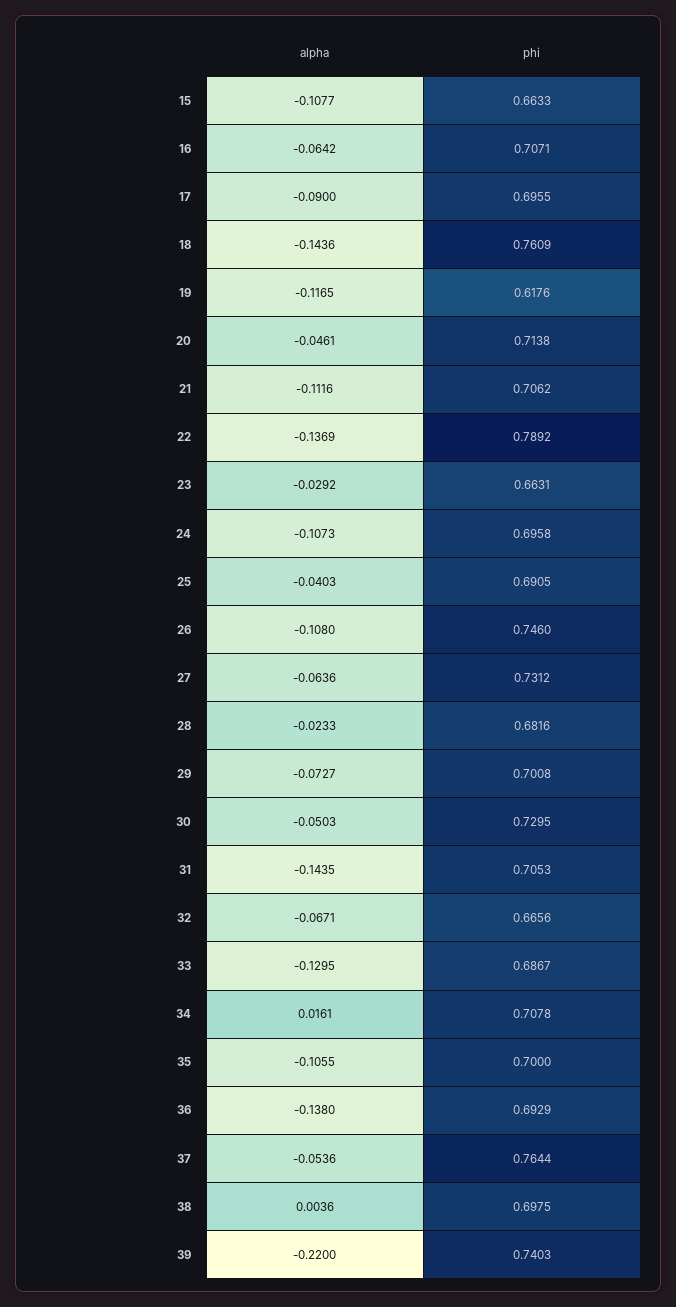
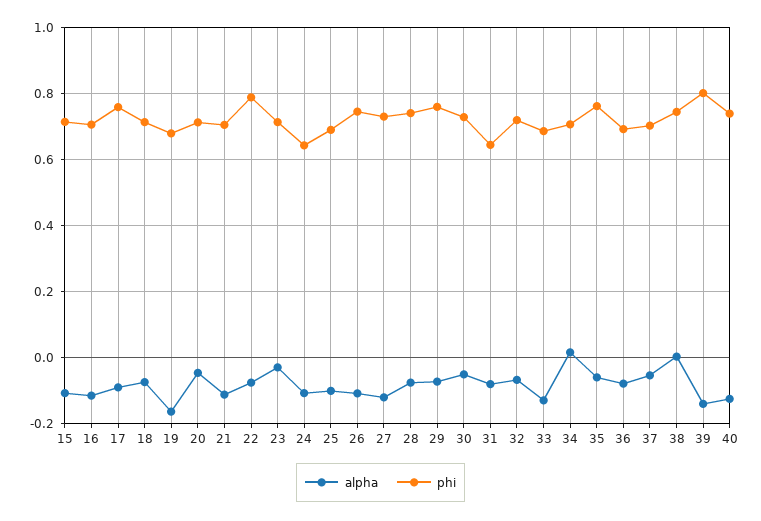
phi, 15: 0.6633 -> 0.72
alpha, 16: -0.0642 -> -0.12
phi, 17: 0.6955 -> 0.76
alpha, 18: -0.1436 -> -0.08
phi, 18: 0.7609 -> 0.72
alpha, 19: -0.1165 -> -0.16
phi, 19: 0.6176 -> 0.68
alpha, 22: -0.1369 -> -0.08
phi, 23: 0.6631 -> 0.72
phi, 24: 0.6958 -> 0.64
alpha, 25: -0.0403 -> -0.1
alpha, 27: -0.0636 -> -0.12
alpha, 28: -0.0233 -> -0.08
phi, 28: 0.6816 -> 0.74
phi, 29: 0.7008 -> 0.76
alpha, 31: -0.1435 -> -0.08
phi, 31: 0.7053 -> 0.64
phi, 32: 0.6656 -> 0.72
alpha, 35: -0.1055 -> -0.06
phi, 35: 0.7 -> 0.76
alpha, 36: -0.138 -> -0.08
phi, 37: 0.7644 -> 0.7
phi, 38: 0.6975 -> 0.74
alpha, 39: -0.22 -> -0.14
phi, 39: 0.7403 -> 0.8
alpha, 40: none -> -0.12
phi, 40: none -> 0.74

